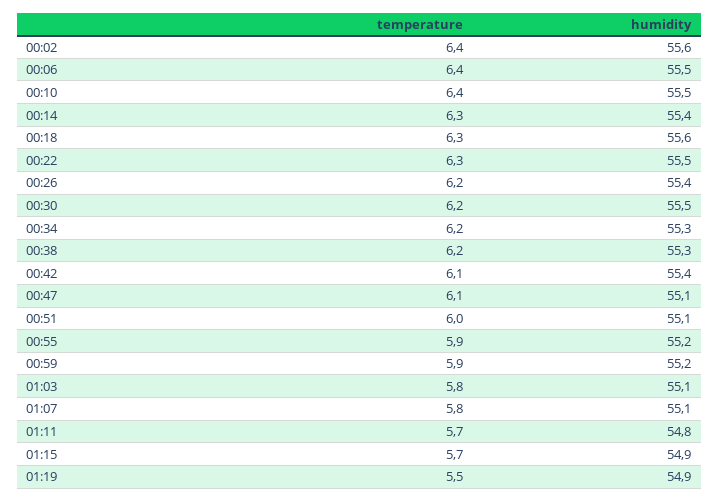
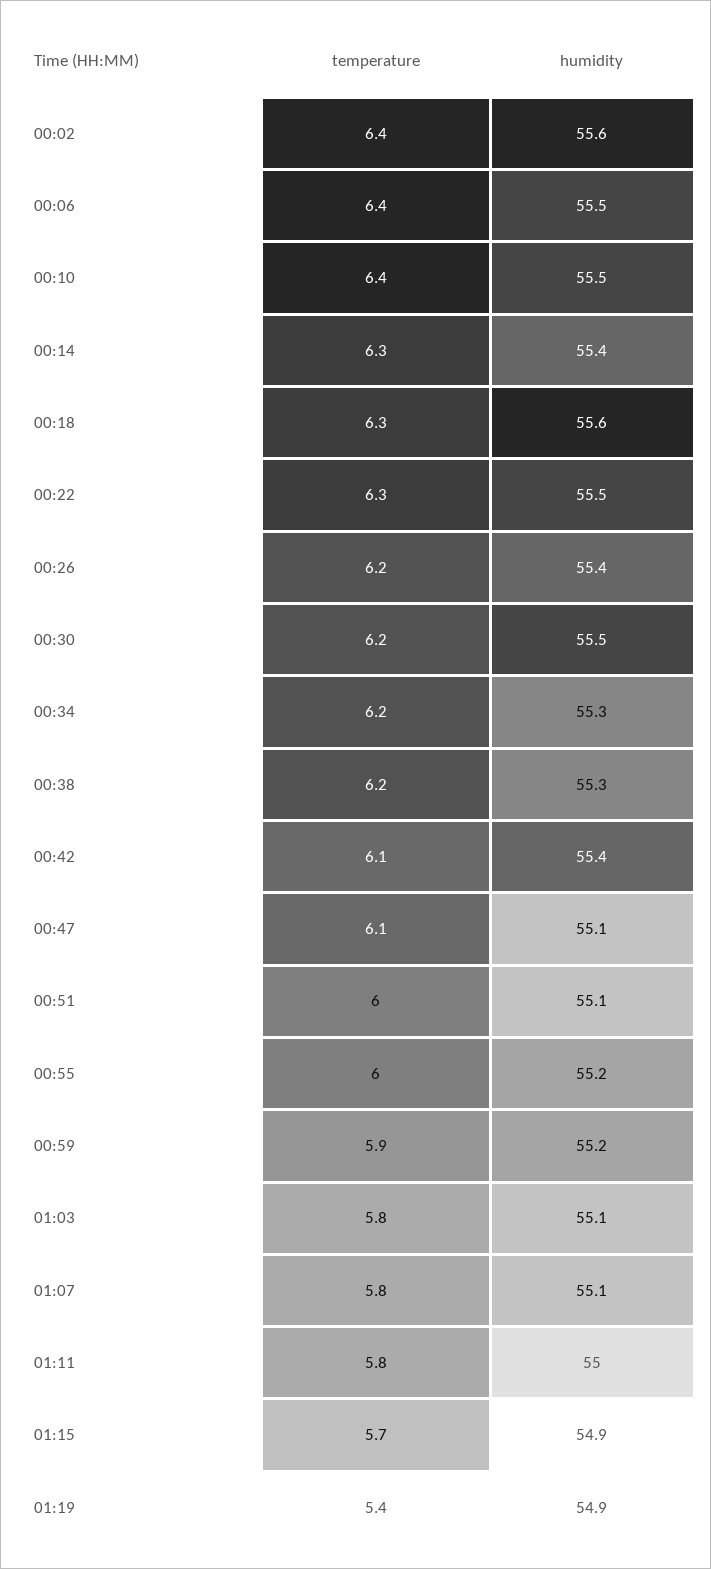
temperature, 00:55: 5.9 -> 6
temperature, 01:11: 5.7 -> 5.8
humidity, 01:11: 54.8 -> 55
temperature, 01:19: 5.5 -> 5.4

